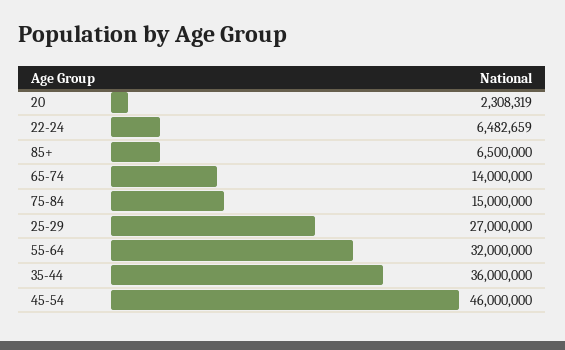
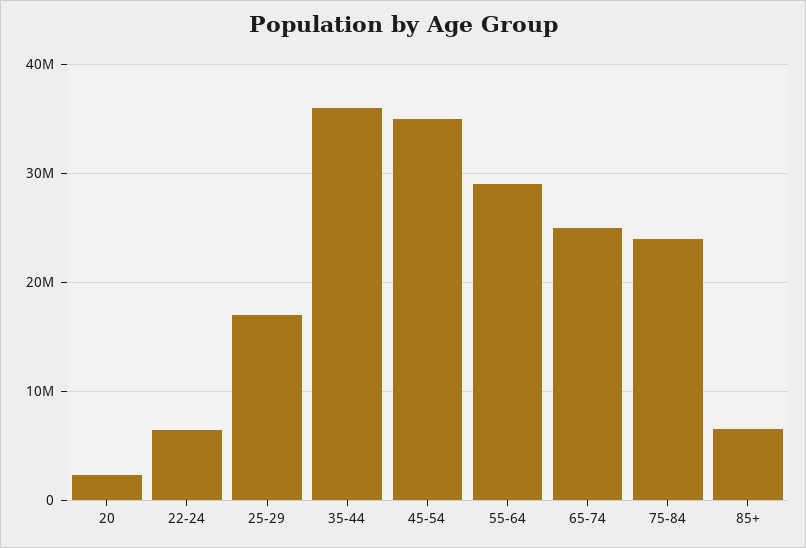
65-74: 14000000 -> 25000000
75-84: 15000000 -> 24000000
25-29: 27000000 -> 17000000
55-64: 32000000 -> 29000000
45-54: 46000000 -> 35000000

